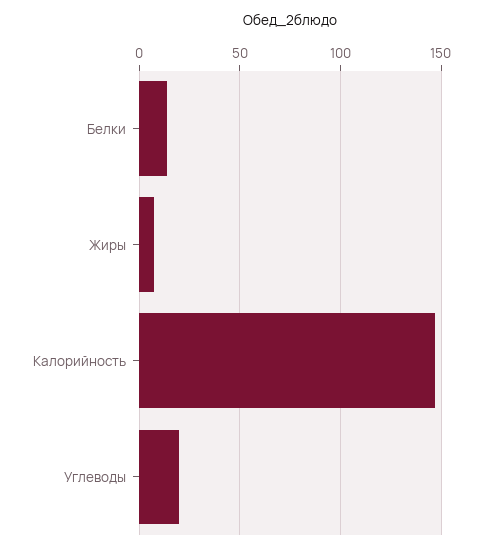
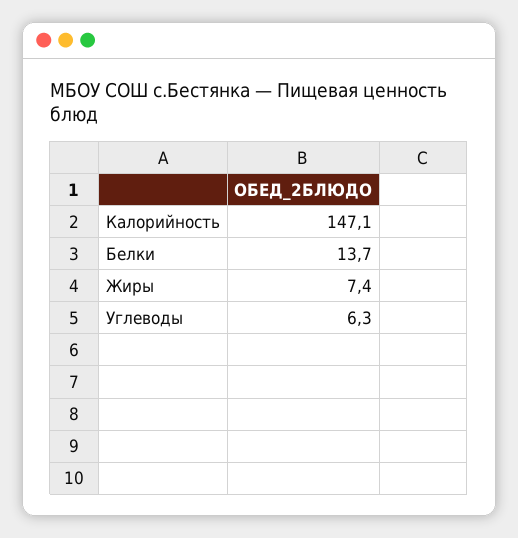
Углеводы: 20 -> 6.3

